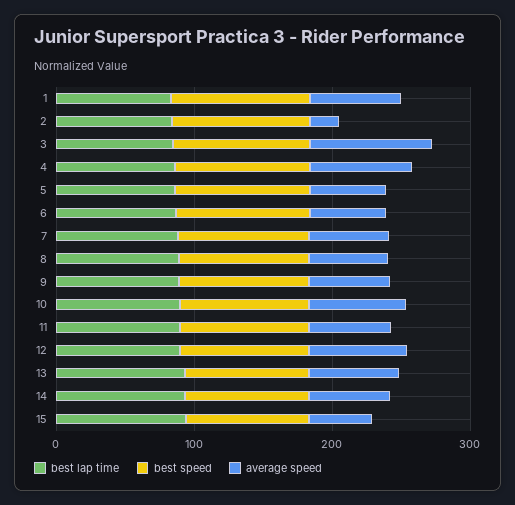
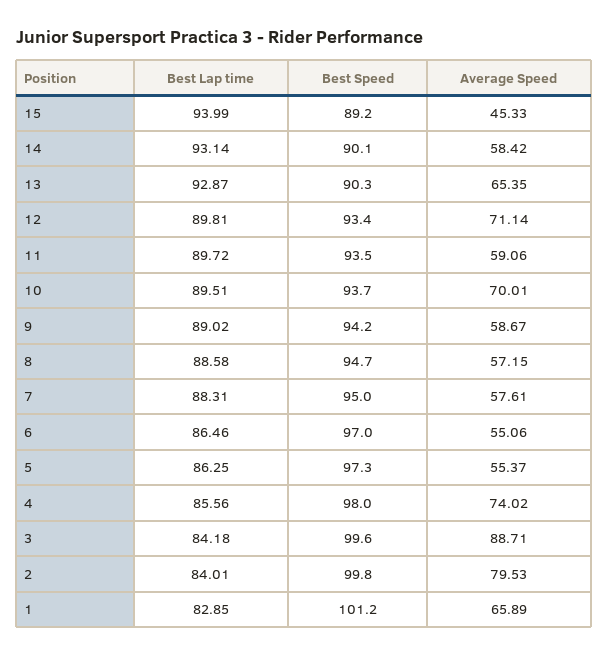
average speed, 2: 20 -> 79.53

